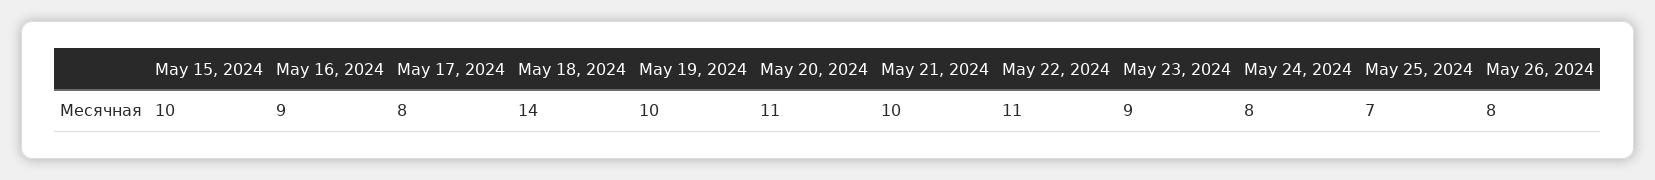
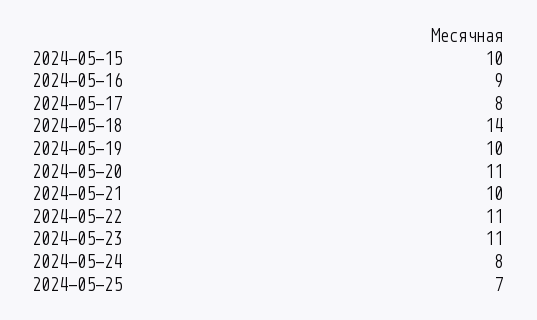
May 23, 2024: 9 -> 11
May 26, 2024: 8 -> none

